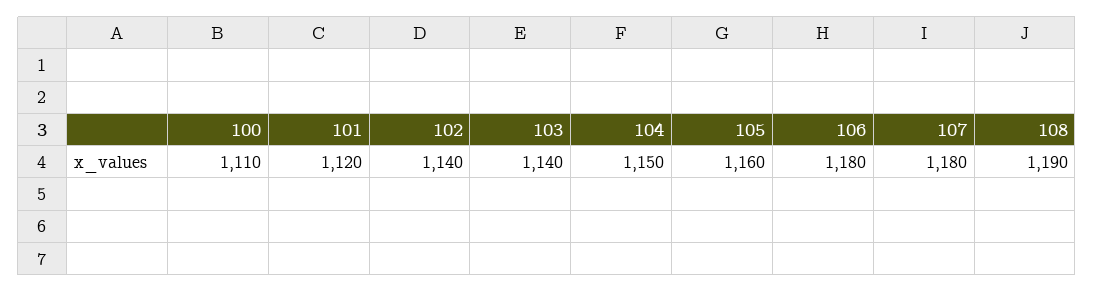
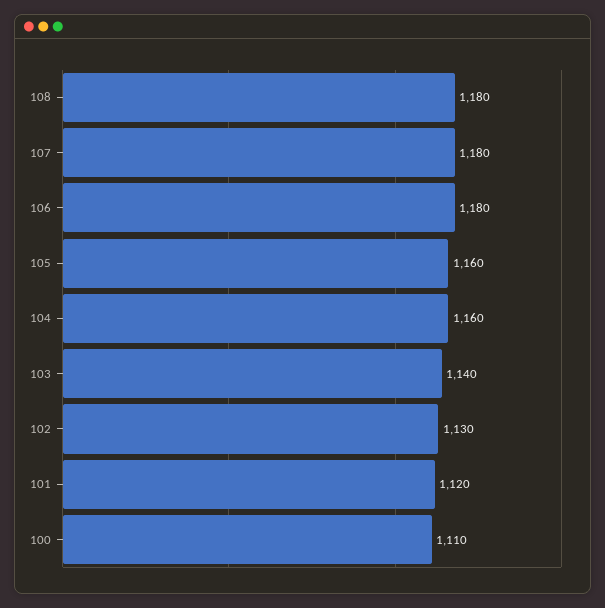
102: 1140 -> 1130
104: 1150 -> 1160
108: 1190 -> 1180

